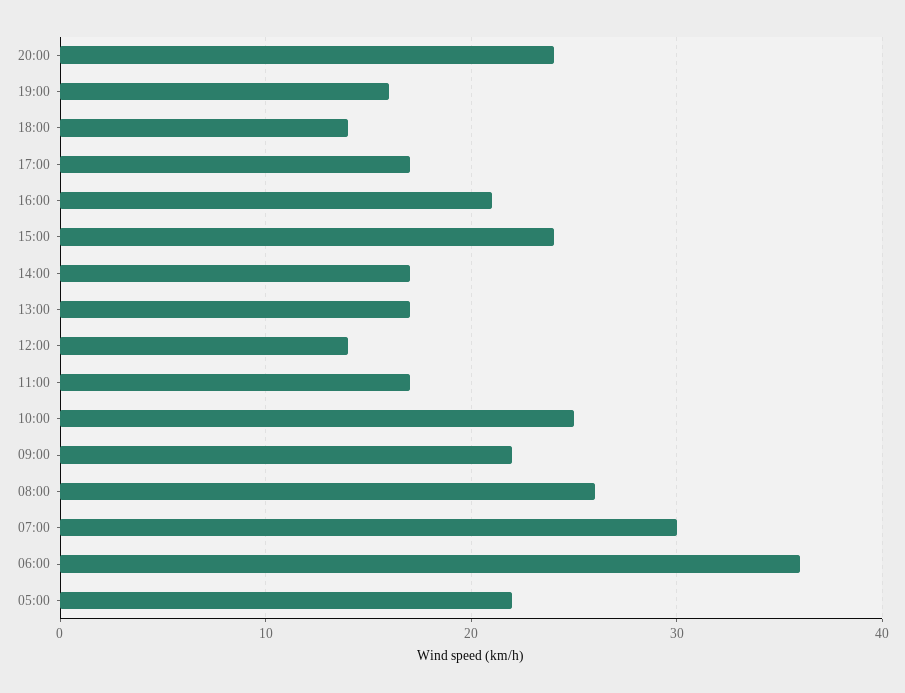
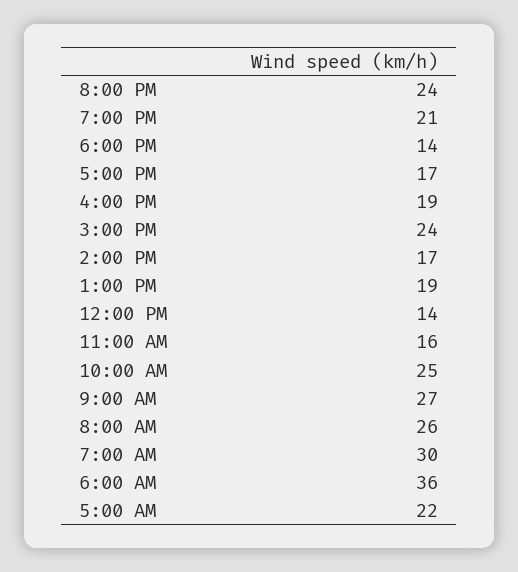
19:00: 16 -> 21
16:00: 21 -> 19
13:00: 17 -> 19
11:00: 17 -> 16
09:00: 22 -> 27

